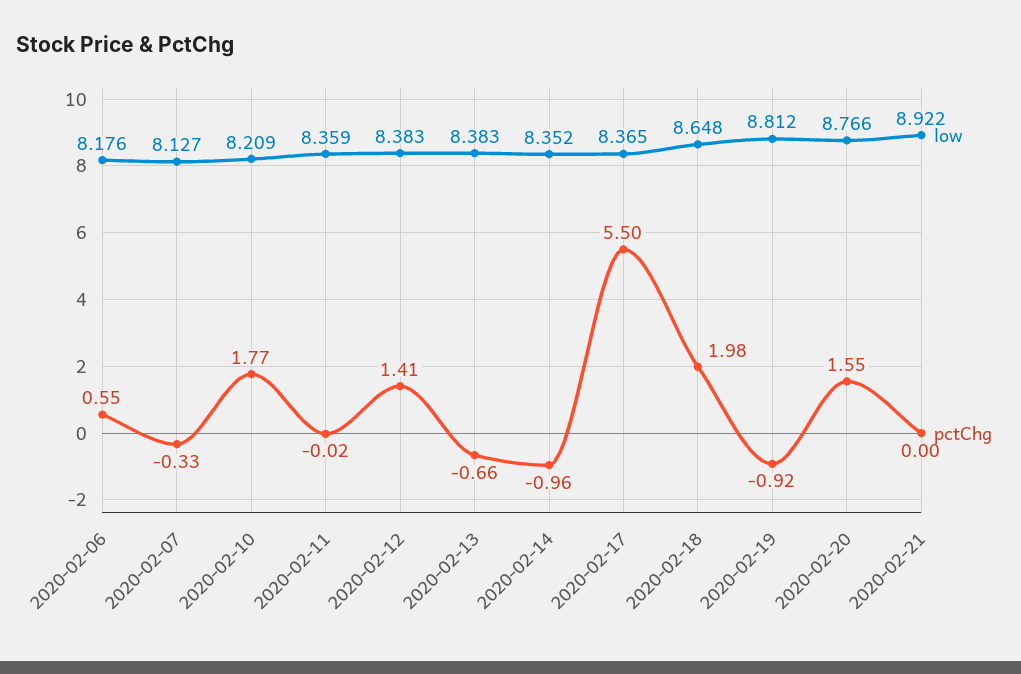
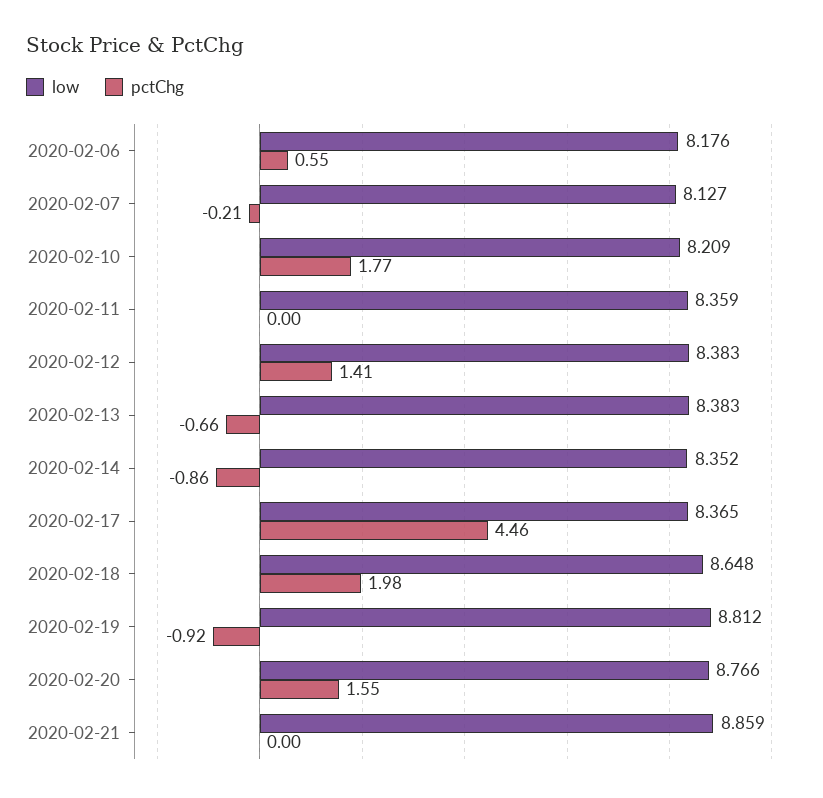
pctChg, 2020-02-07: -0.33 -> -0.21
pctChg, 2020-02-11: -0.02 -> 0
pctChg, 2020-02-14: -0.96 -> -0.86
pctChg, 2020-02-17: 5.5 -> 4.46
low, 2020-02-21: 8.922 -> 8.859

